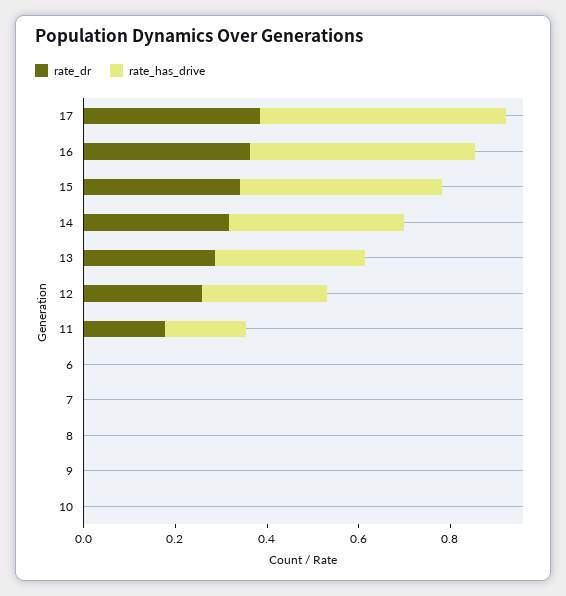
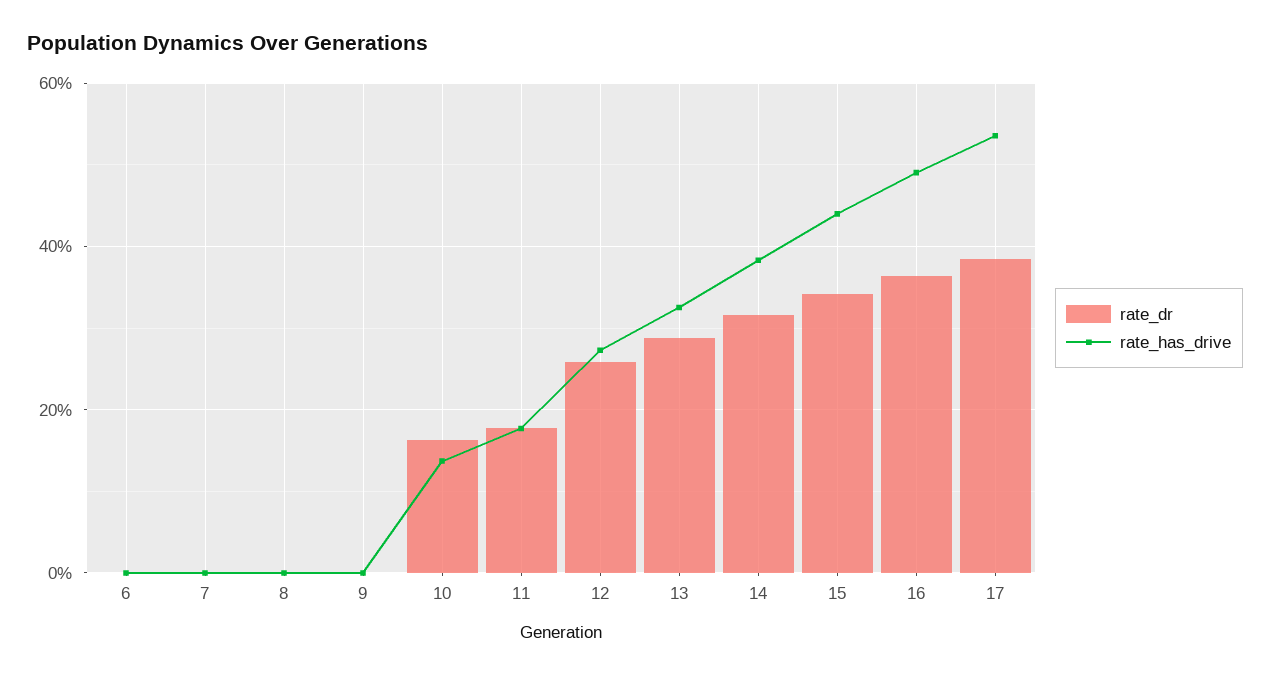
rate_dr, 10: 0 -> 0.16
rate_has_drive, 10: 0 -> 0.14

